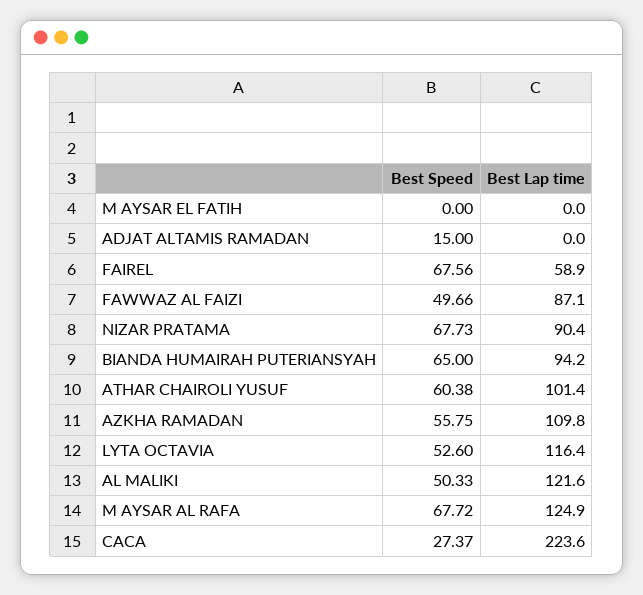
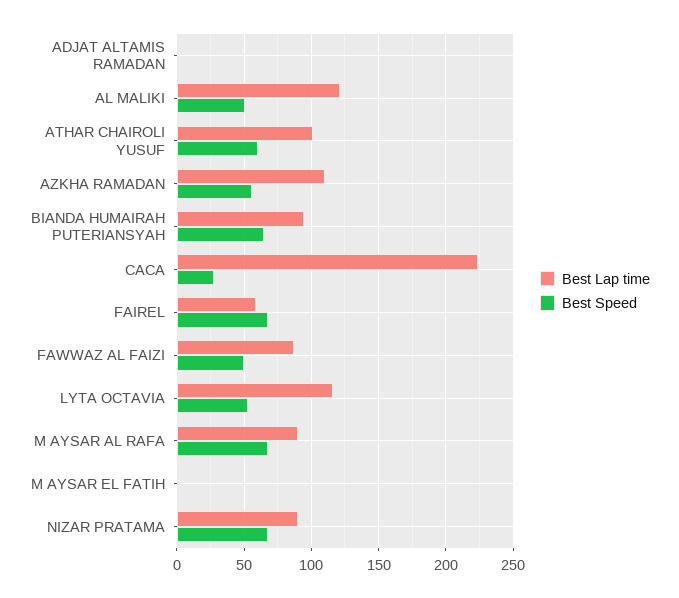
Best Speed, ADJAT ALTAMIS RAMADAN: 15 -> 0
Best Lap time, M AYSAR AL RAFA: 124.9 -> 90

